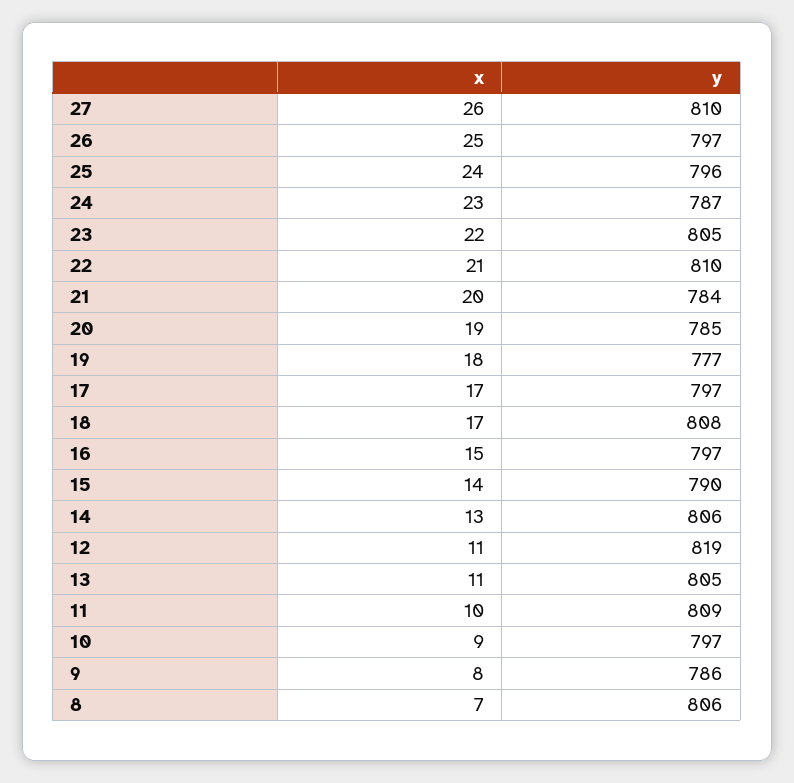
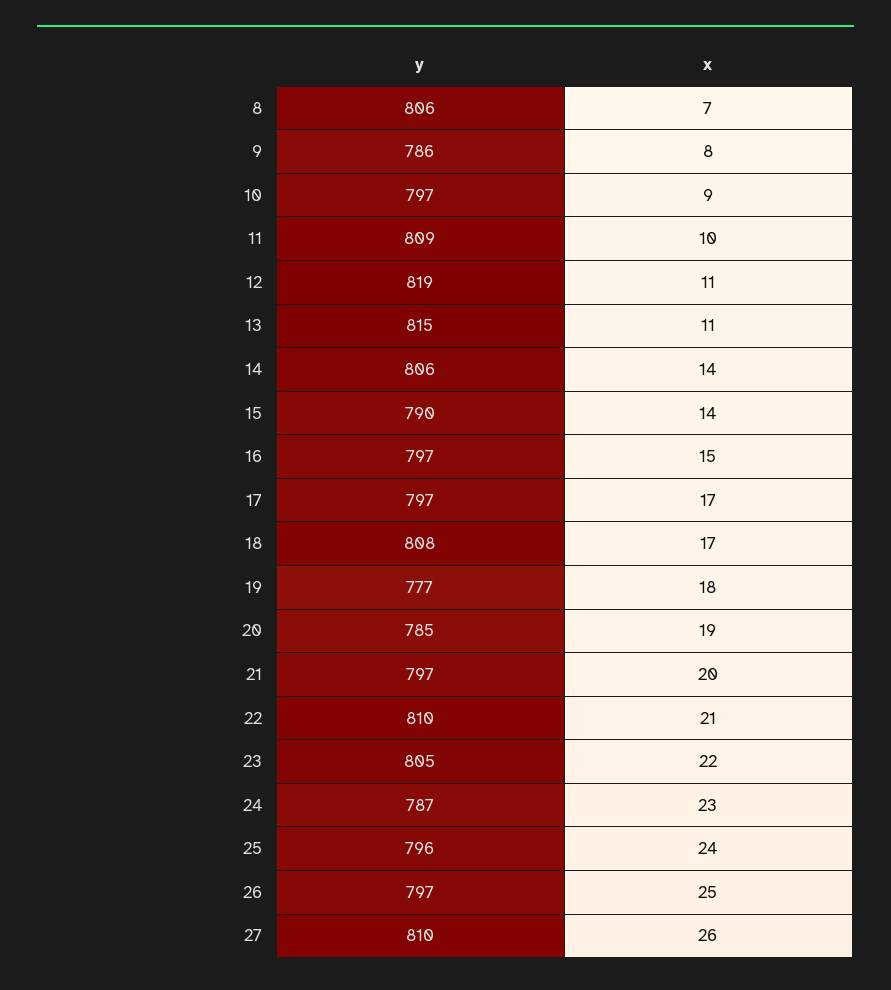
y, 21: 784 -> 797
x, 14: 13 -> 14
y, 13: 805 -> 815

